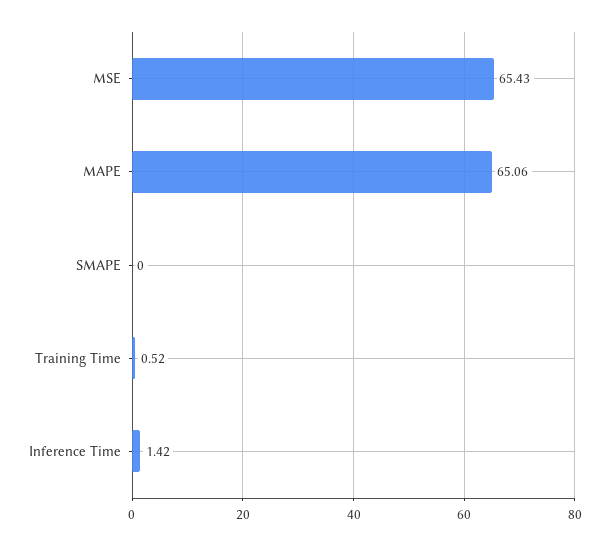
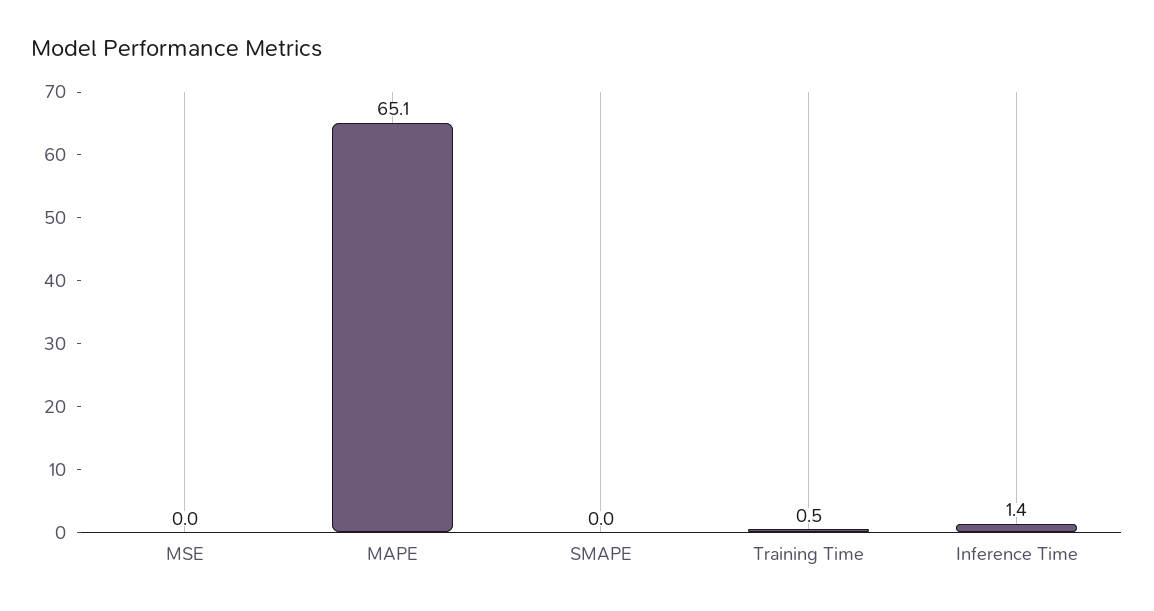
MSE: 65.43 -> 0

